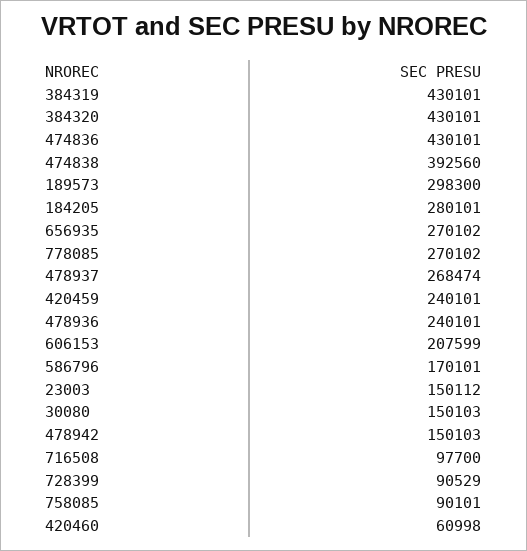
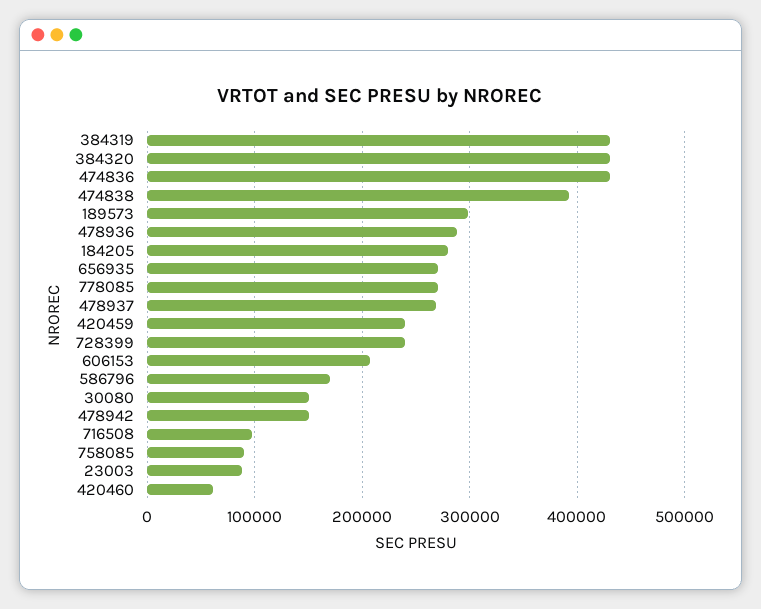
478936: 240101 -> 290000
23003: 150112 -> 90000
728399: 90529 -> 240000

